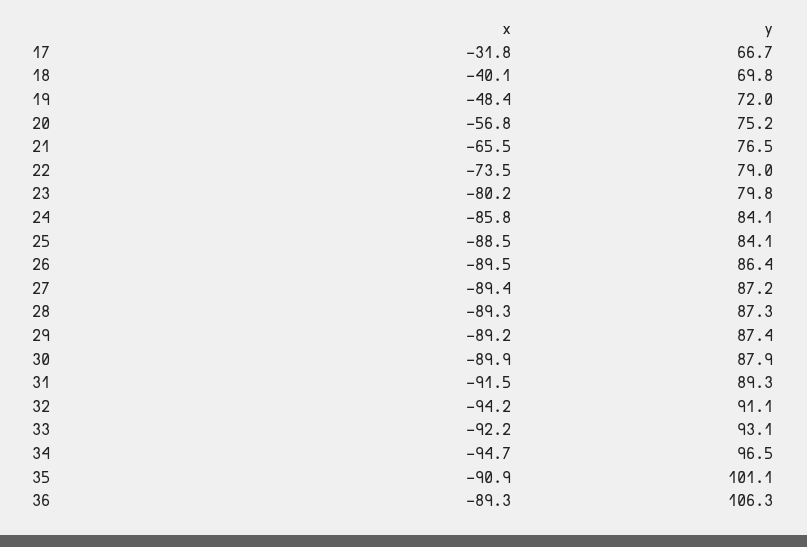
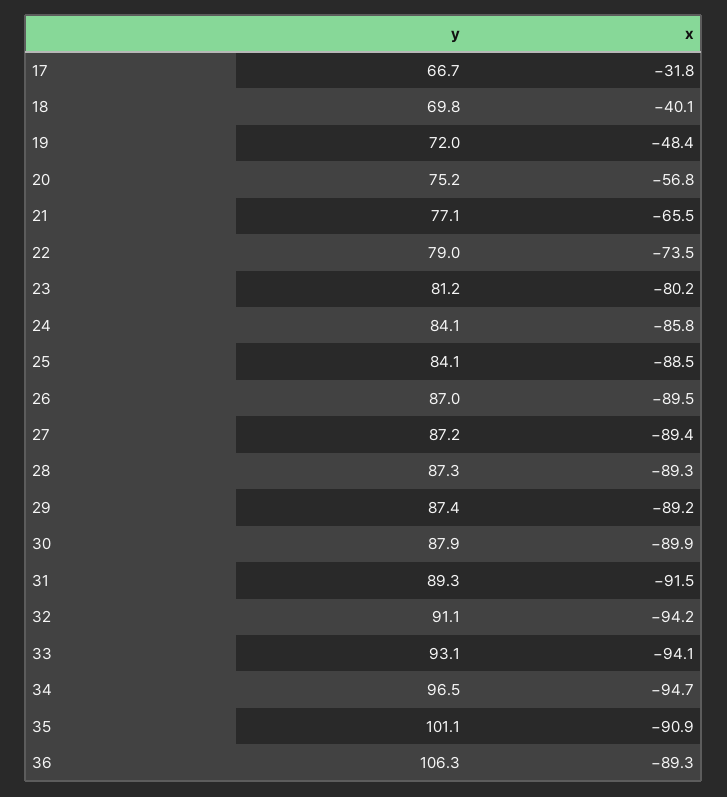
y, 21: 76.5 -> 77.1
y, 23: 79.8 -> 81.2
y, 26: 86.4 -> 87
x, 33: -92.2 -> -94.1

